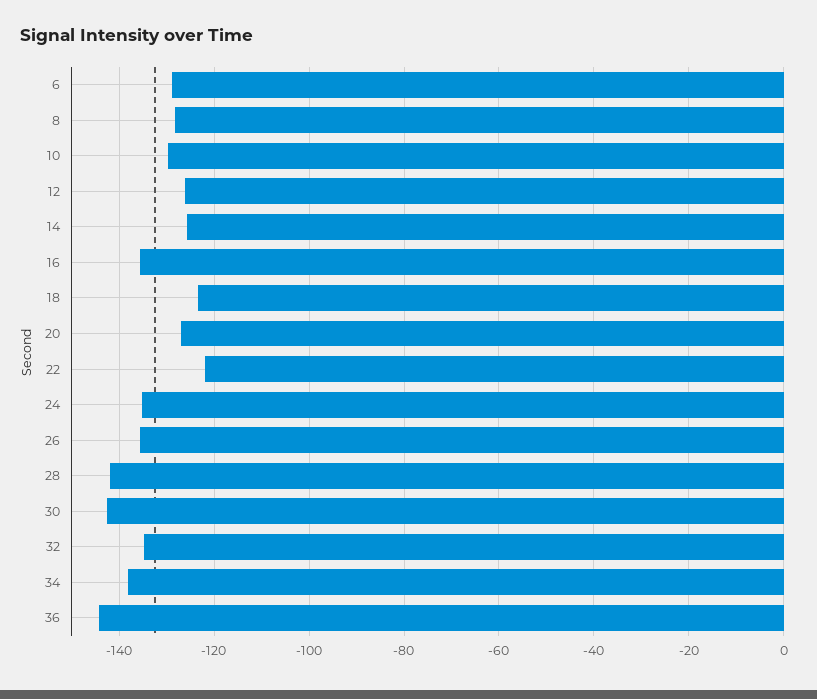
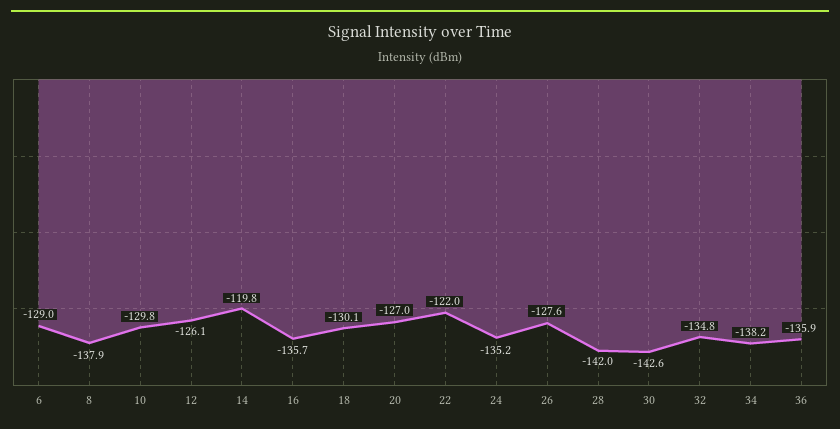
8: -128 -> -137.9
14: -126 -> -119.8
18: -124 -> -130.1
26: -136 -> -127.6
36: -144 -> -135.9

